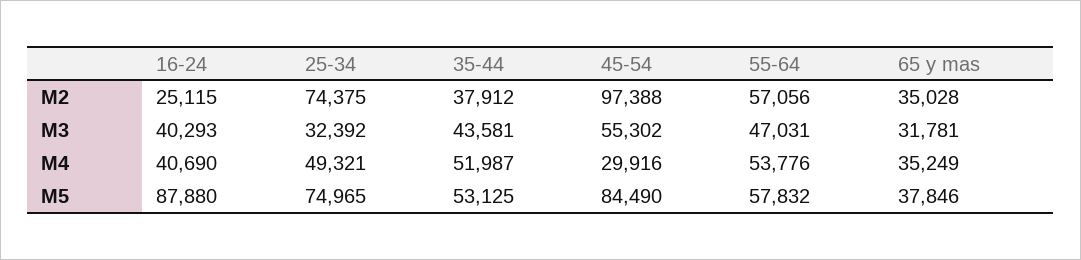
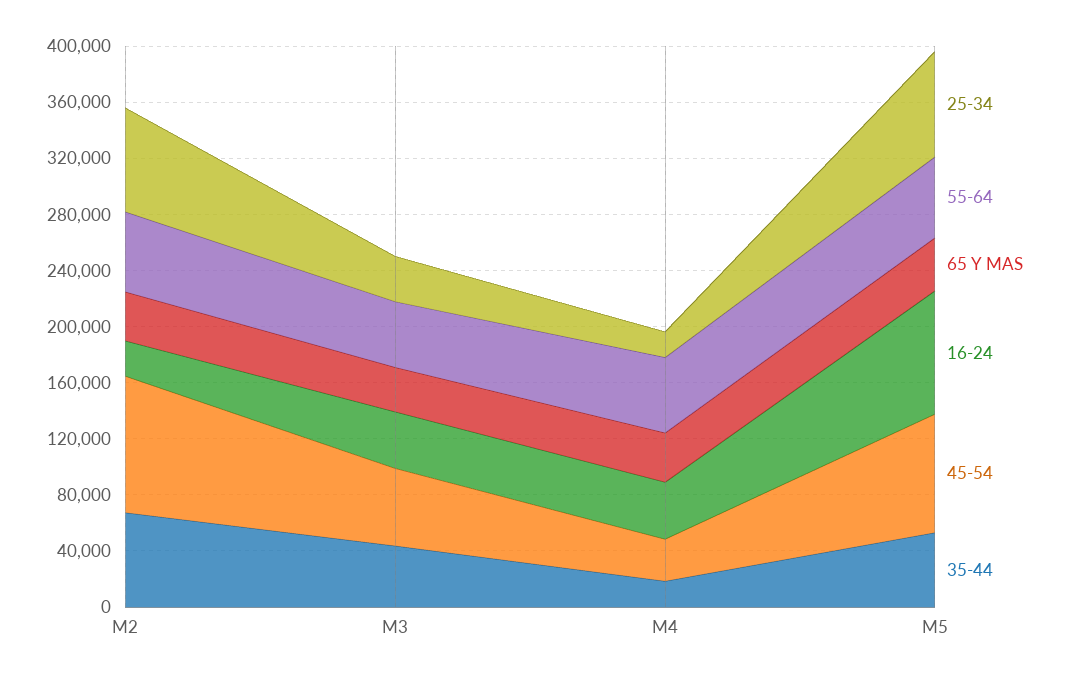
35-44, M2: 37912 -> 70000
25-34, M4: 49321 -> 20000
35-44, M4: 51987 -> 20000

